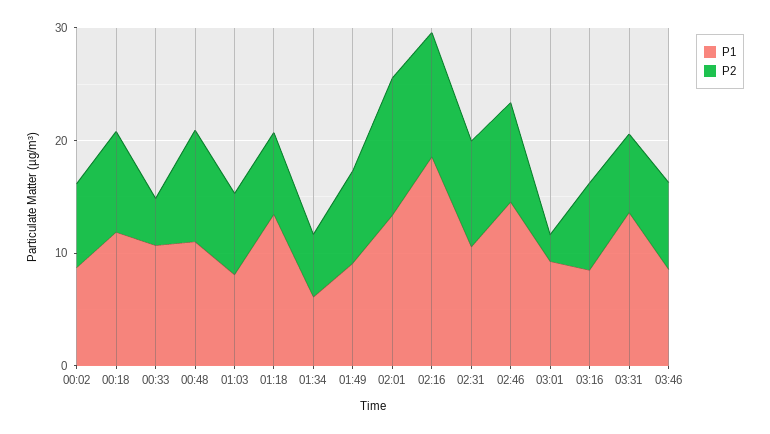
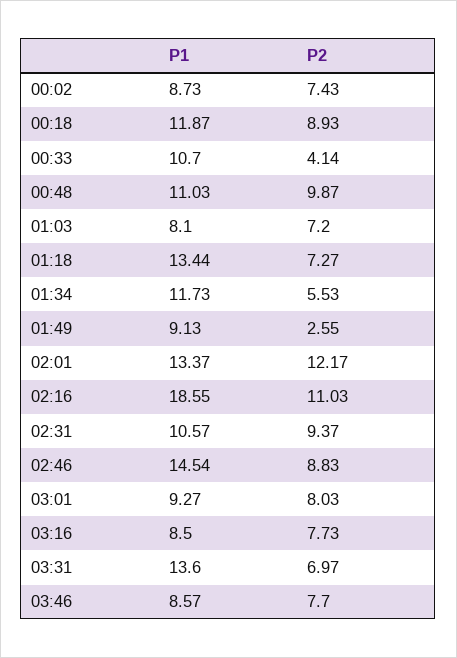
P1, 01:34: 6 -> 11.73
P2, 01:49: 8 -> 2.55
P2, 03:01: 2 -> 8.03

